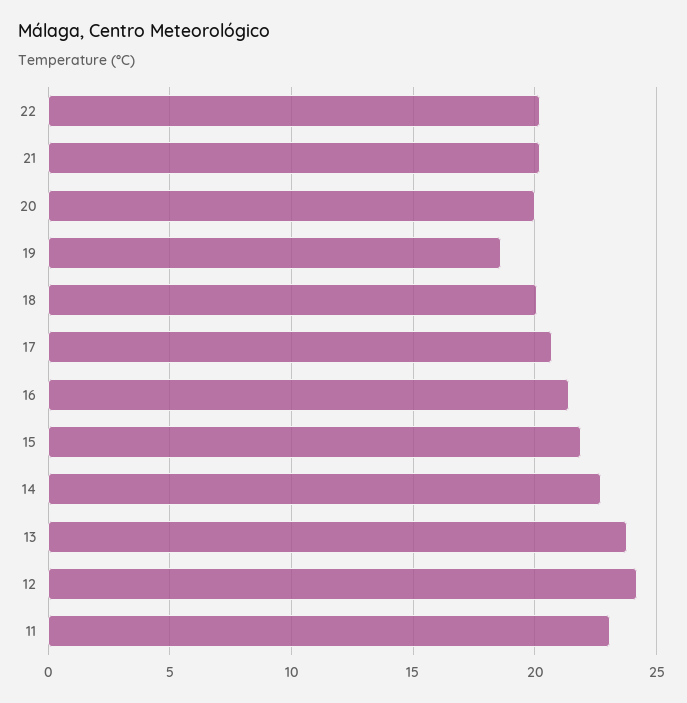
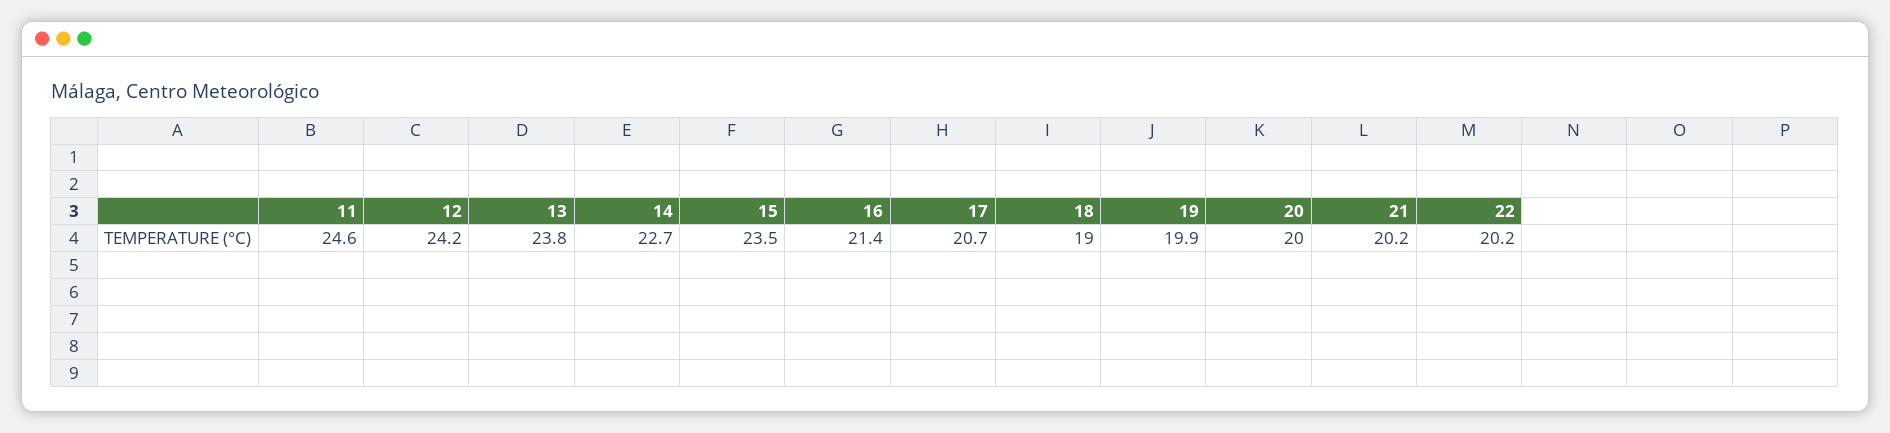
19: 18.5 -> 19.9
18: 20 -> 19
15: 22 -> 23.5
11: 23 -> 24.6

